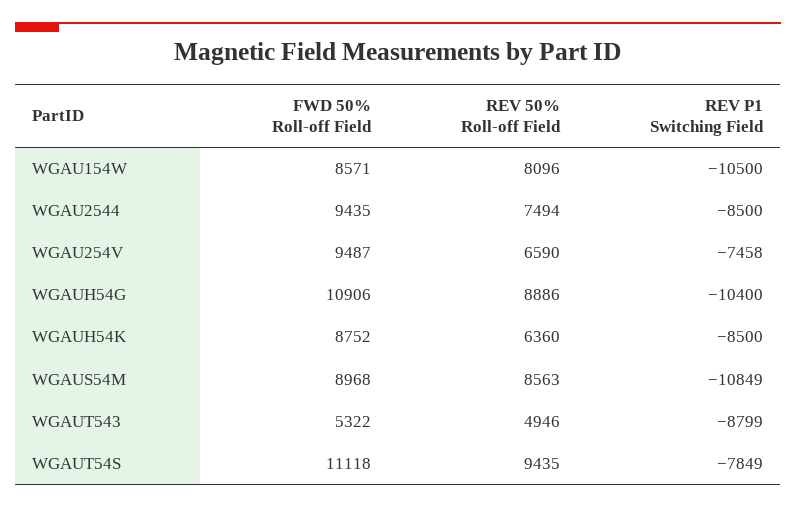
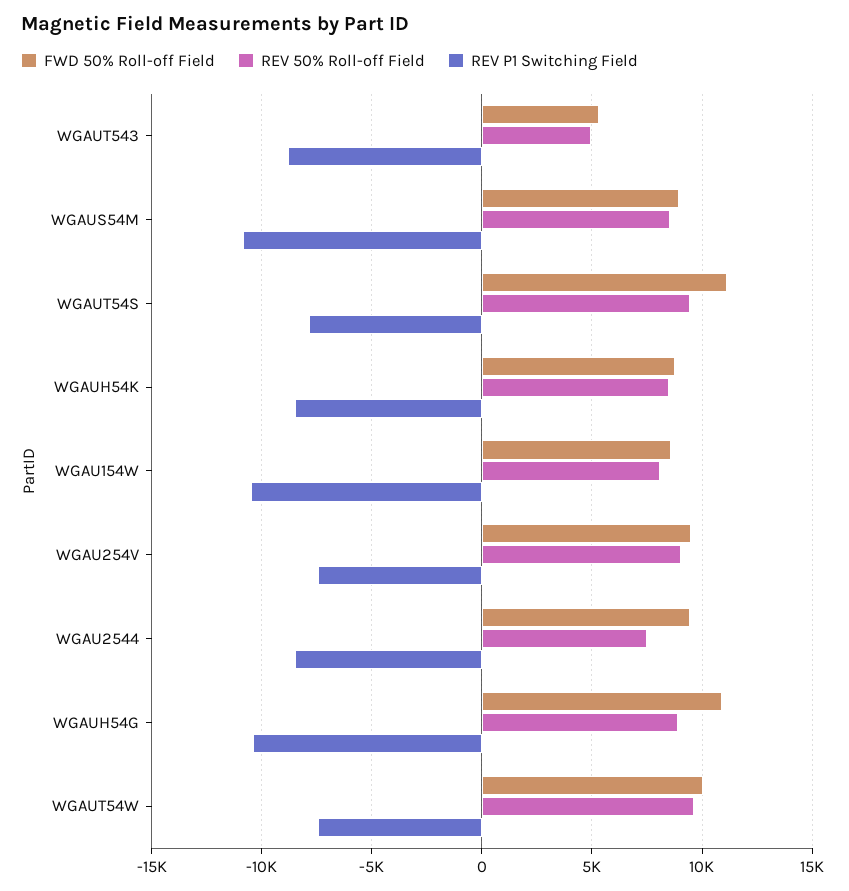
REV 50% Roll-off Field, WGAU254V: 6590 -> 9000
REV 50% Roll-off Field, WGAUH54K: 6360 -> 8500
FWD 50% Roll-off Field, WGAUT54W: none -> 10000
REV 50% Roll-off Field, WGAUT54W: none -> 9500
REV P1 Switching Field, WGAUT54W: none -> -7500

